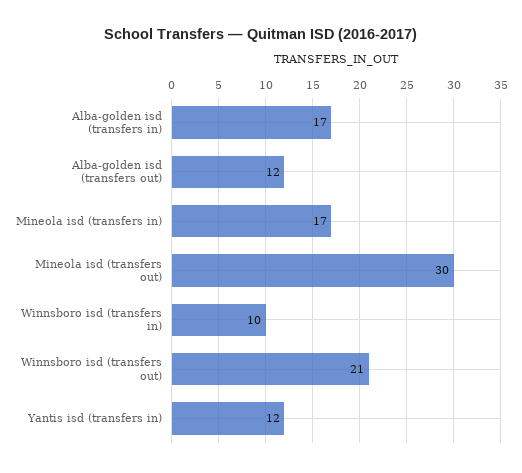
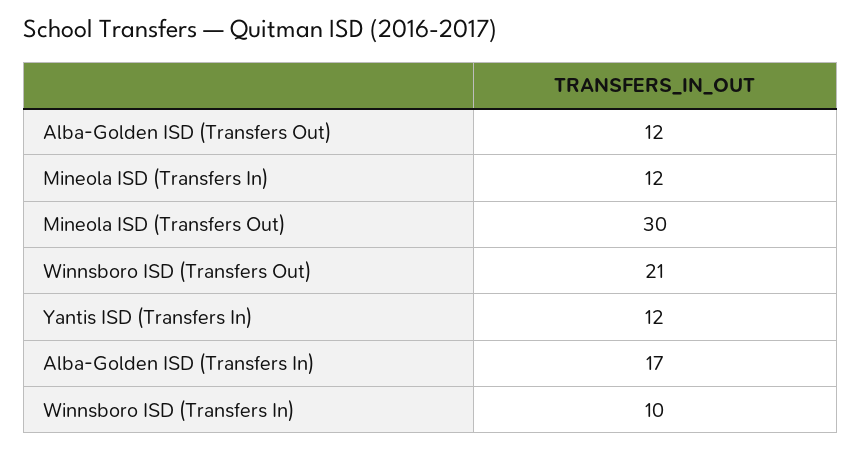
Mineola isd (transfers in): 17 -> 12

